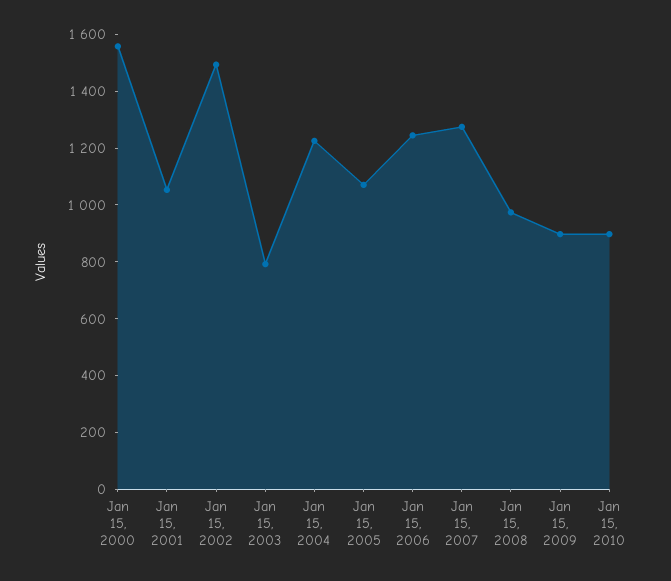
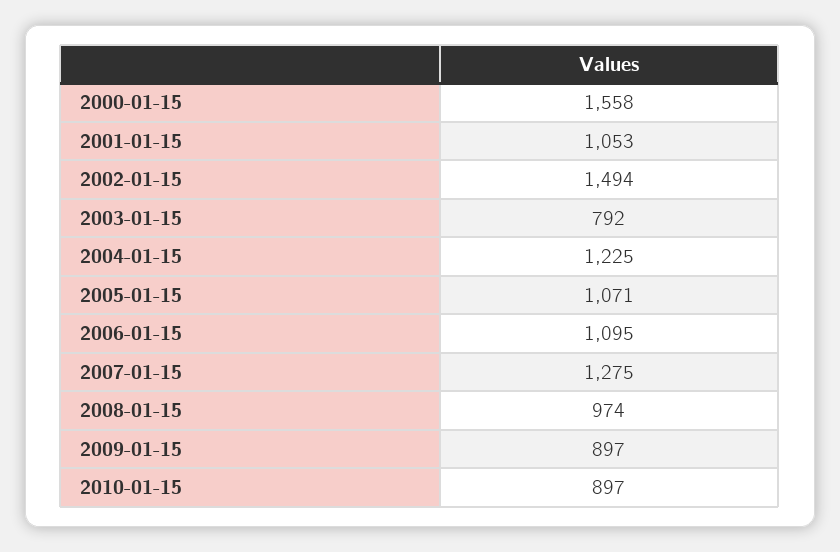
Jan 15, 2006: 1250 -> 1095

